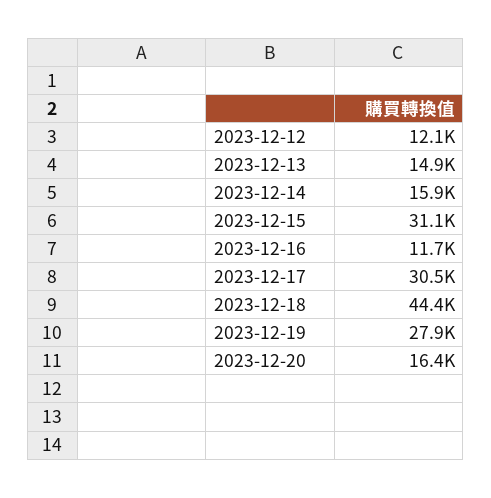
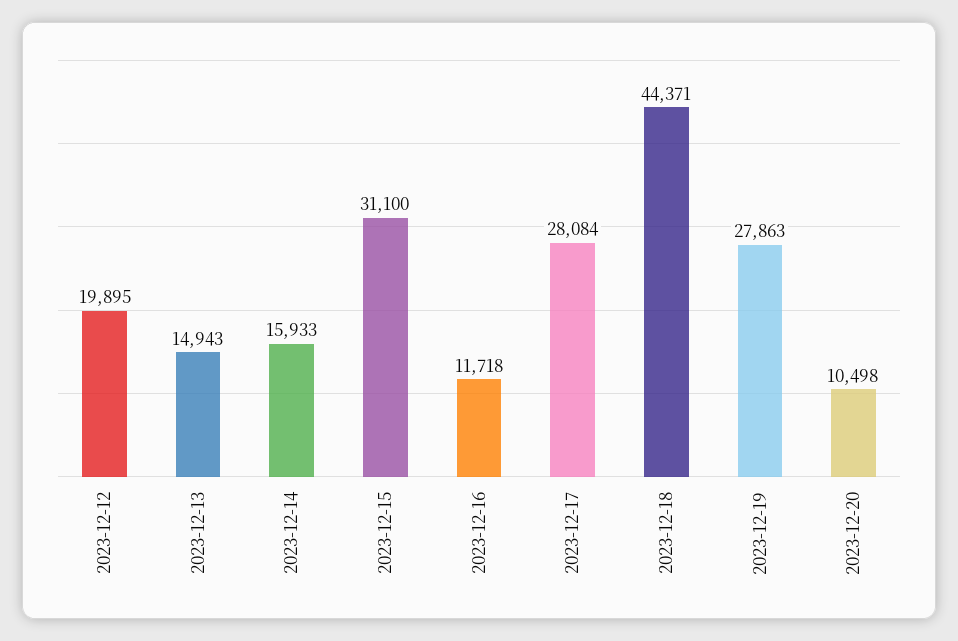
2023-12-12: 12100 -> 19895
2023-12-17: 30500 -> 28084
2023-12-20: 16400 -> 10498

